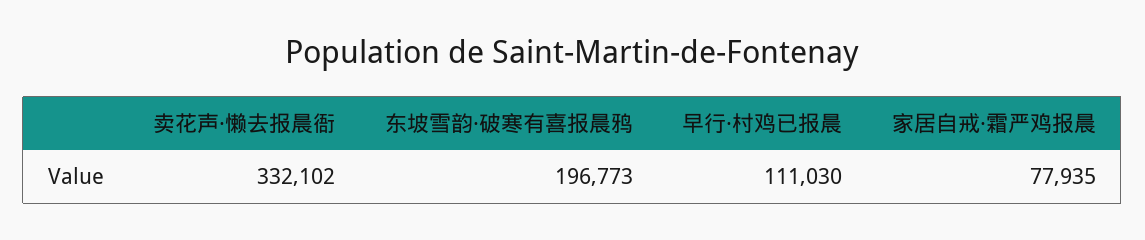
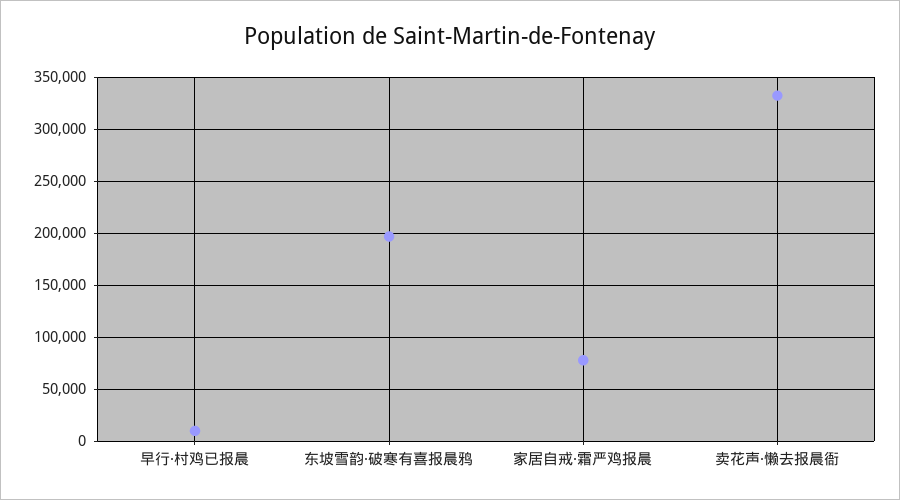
早行·村鸡已报晨: 111030 -> 10000

